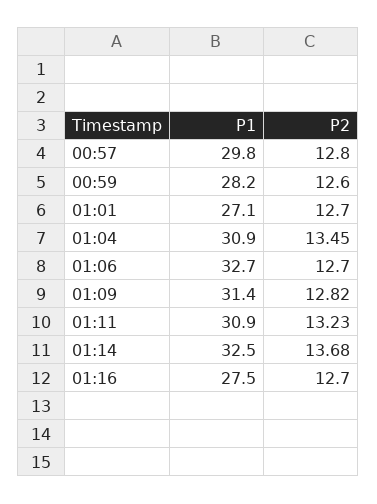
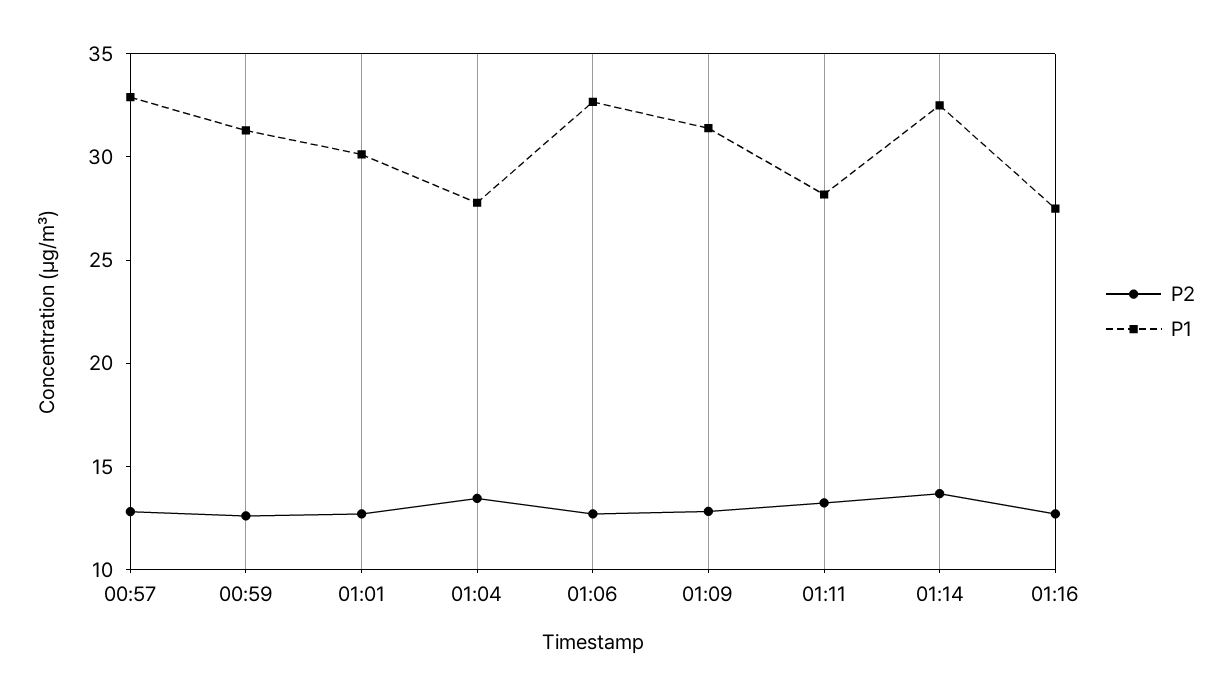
P1, 00:57: 29.8 -> 33
P1, 00:59: 28.2 -> 31
P1, 01:01: 27.1 -> 30
P1, 01:04: 30.9 -> 28
P1, 01:11: 30.9 -> 28

